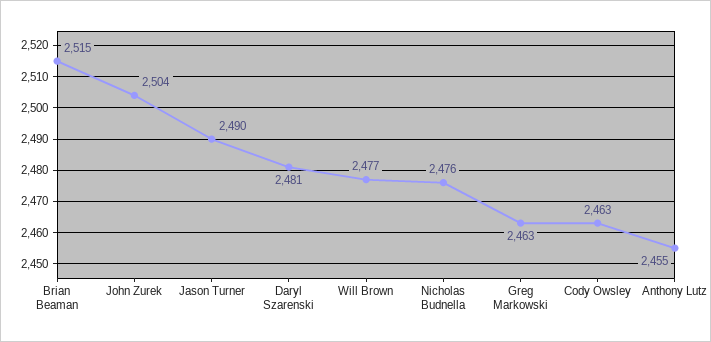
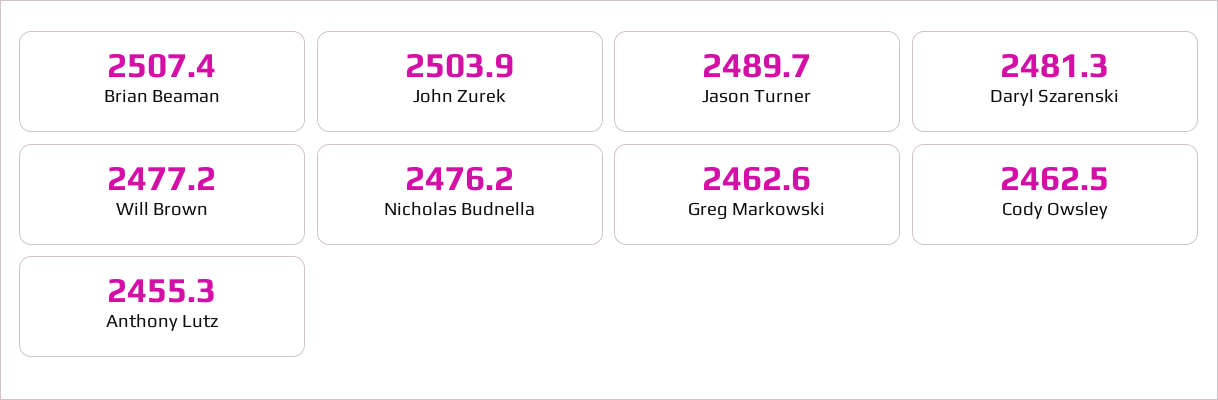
Brian Beaman: 2515 -> 2507.4

